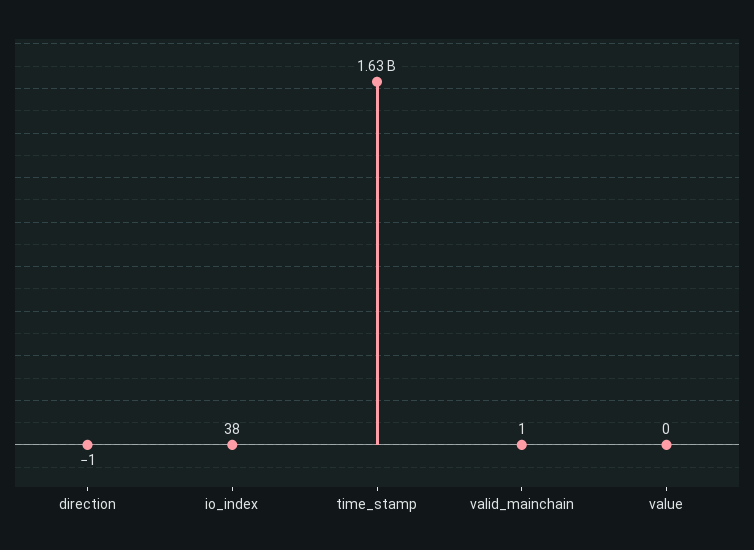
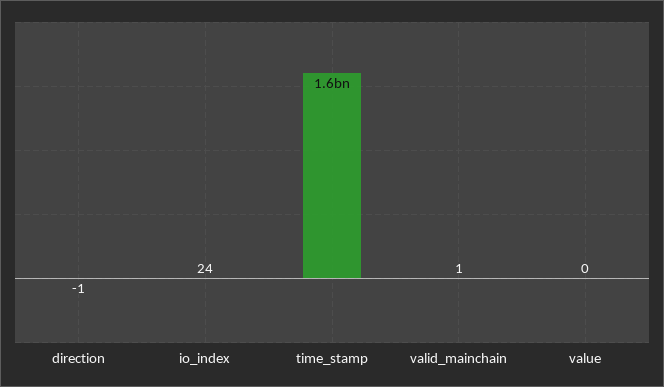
io_index: 38 -> 24

